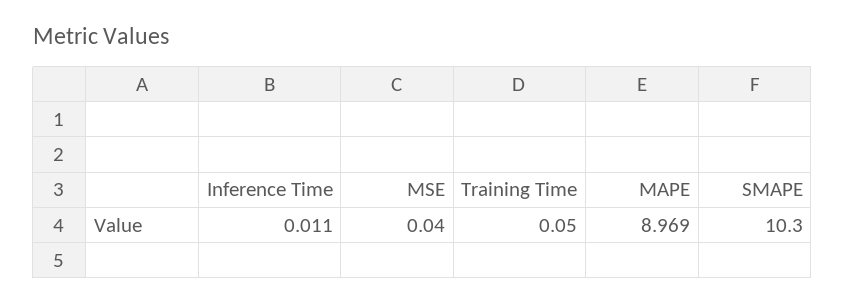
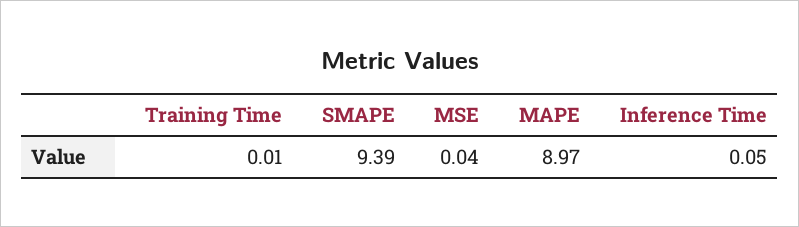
Inference Time: 0.011 -> 0.05
Training Time: 0.05 -> 0.01
SMAPE: 10.3 -> 9.39

